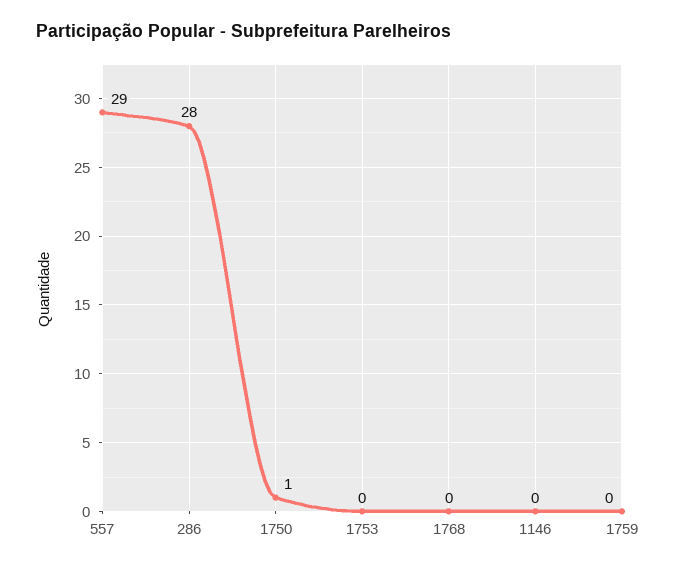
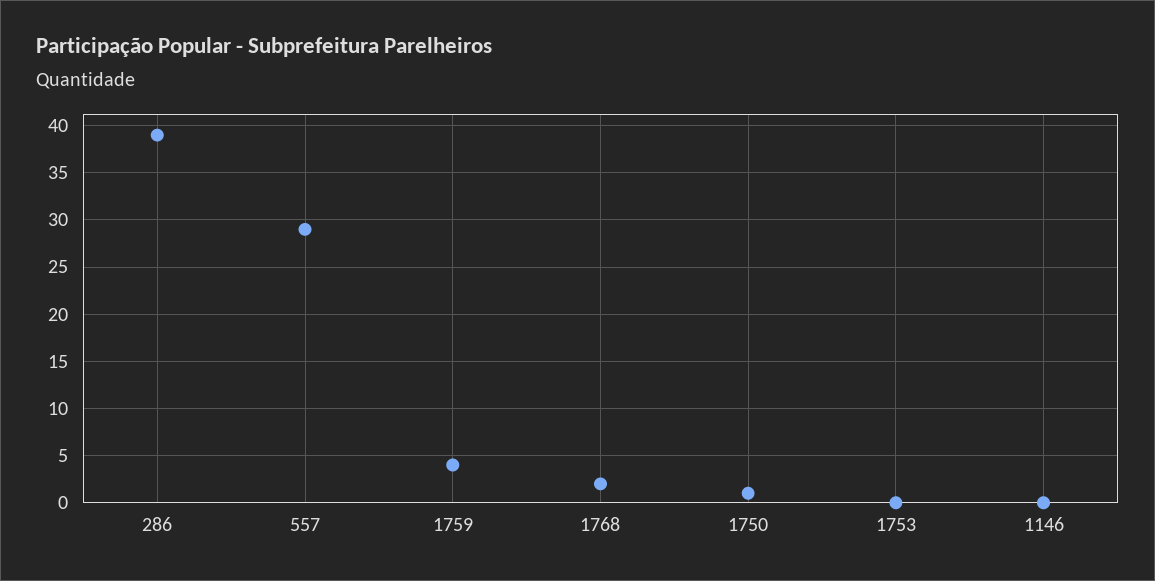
286: 28 -> 39
1768: 0 -> 2
1759: 0 -> 4

